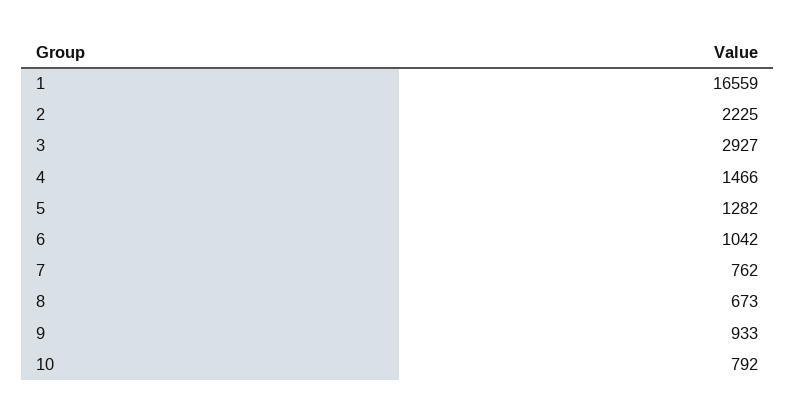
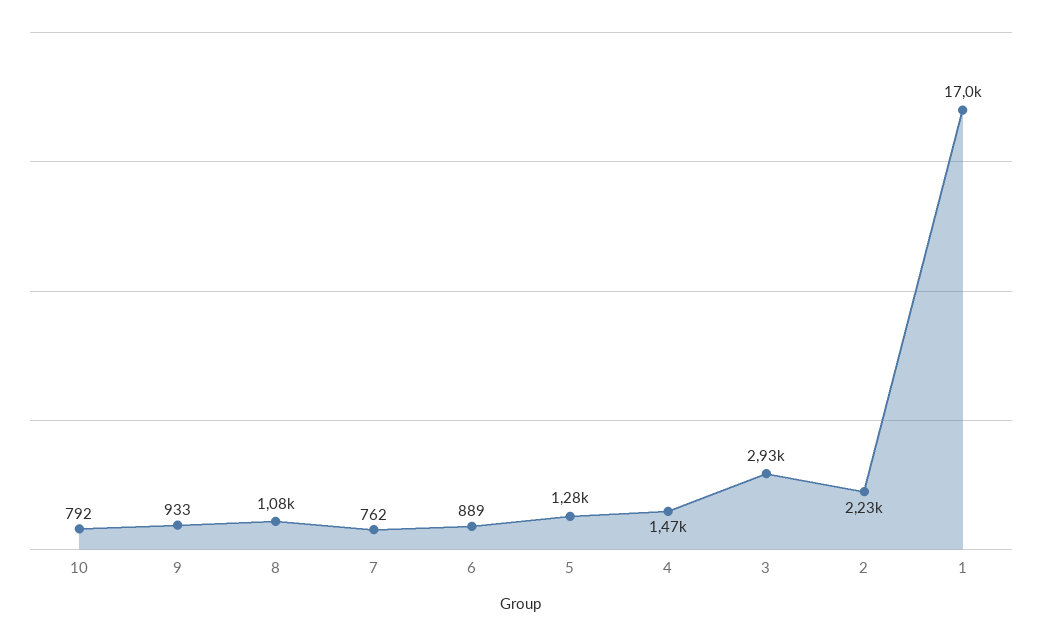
1: 16559 -> 17000
6: 1042 -> 889
8: 673 -> 1080

